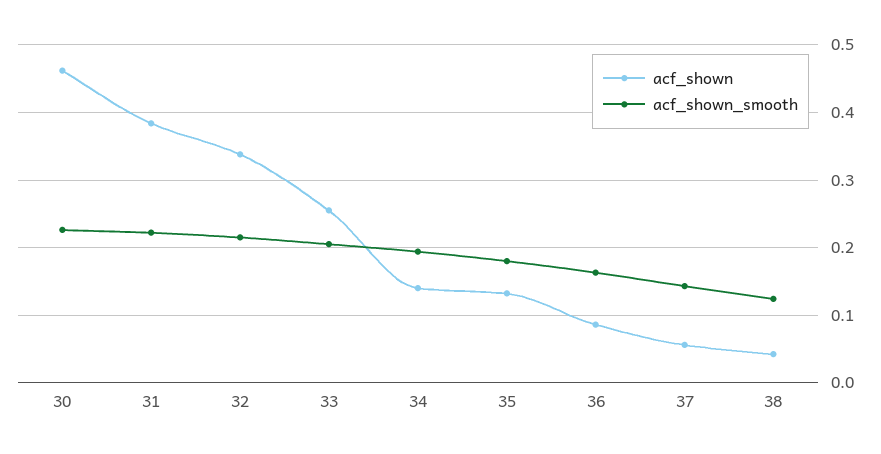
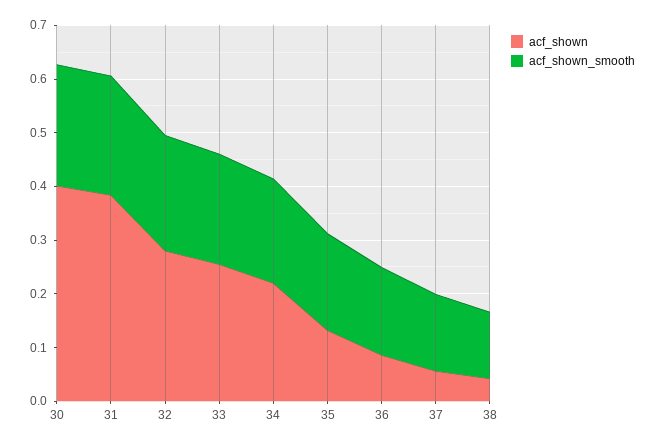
acf_shown, 30: 0.46 -> 0.4
acf_shown, 32: 0.34 -> 0.28
acf_shown, 34: 0.14 -> 0.22

